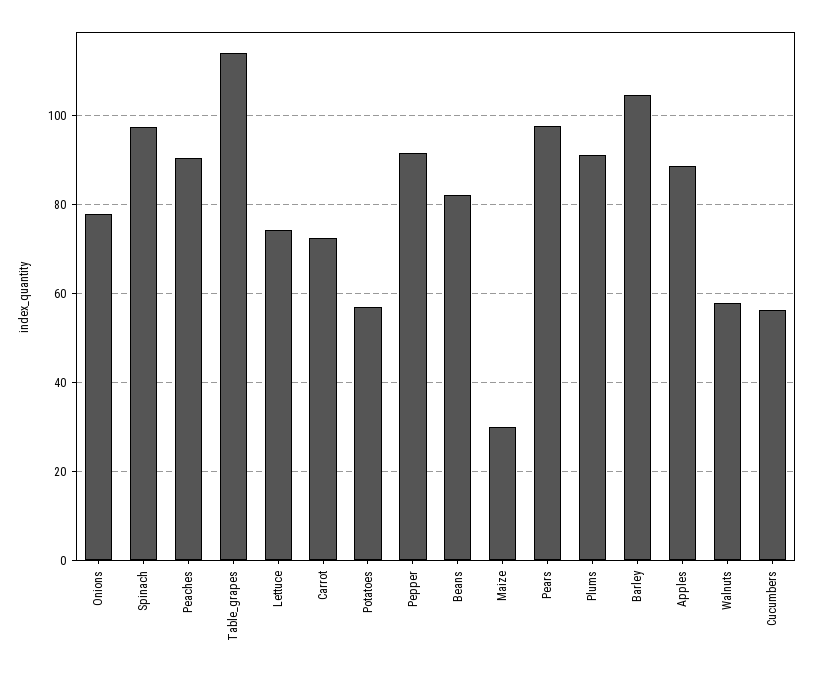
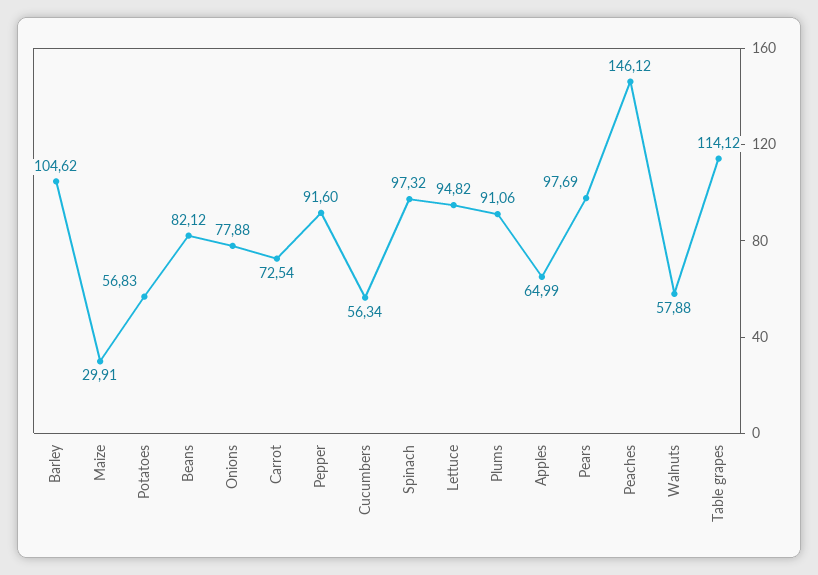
Peaches: 90 -> 146.12
Lettuce: 74 -> 94.82
Apples: 88 -> 64.99

